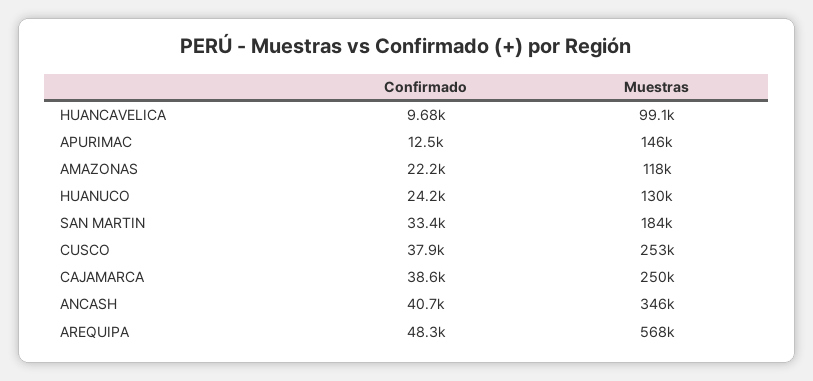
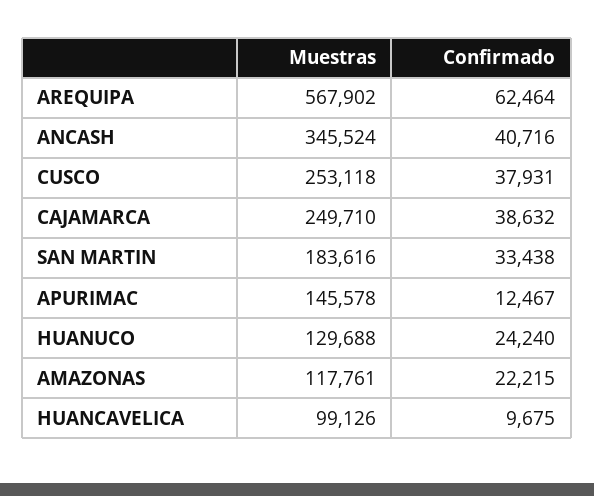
Confirmado, AREQUIPA: 48300 -> 62464

